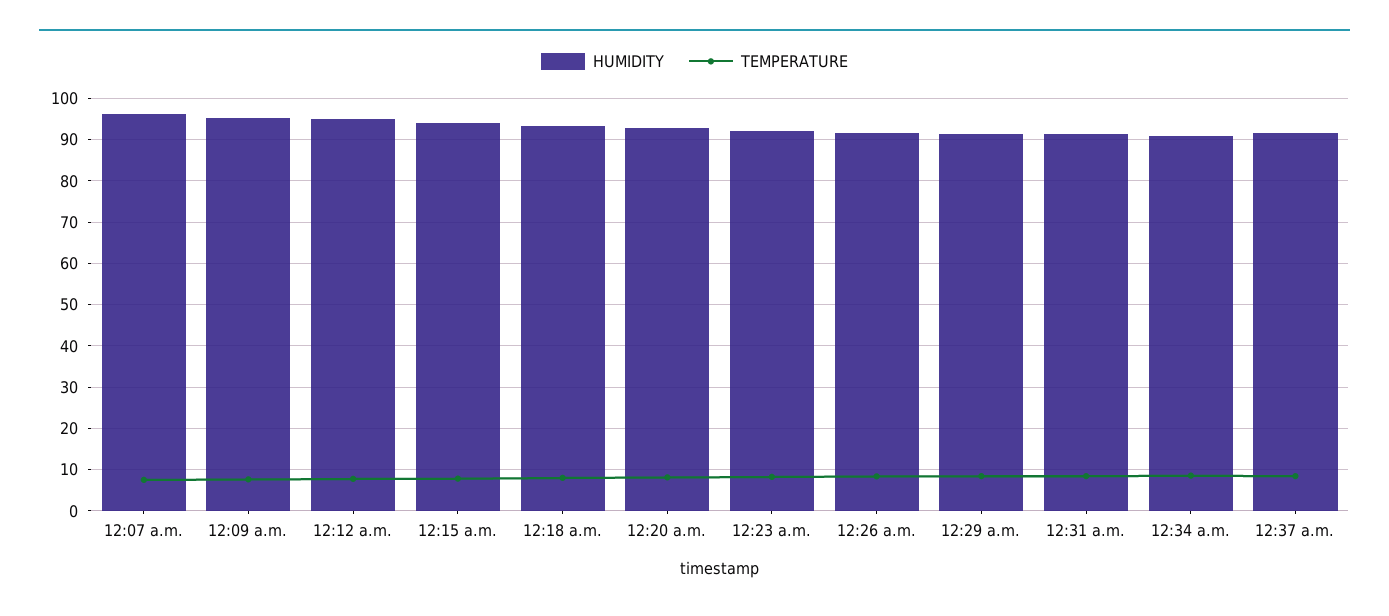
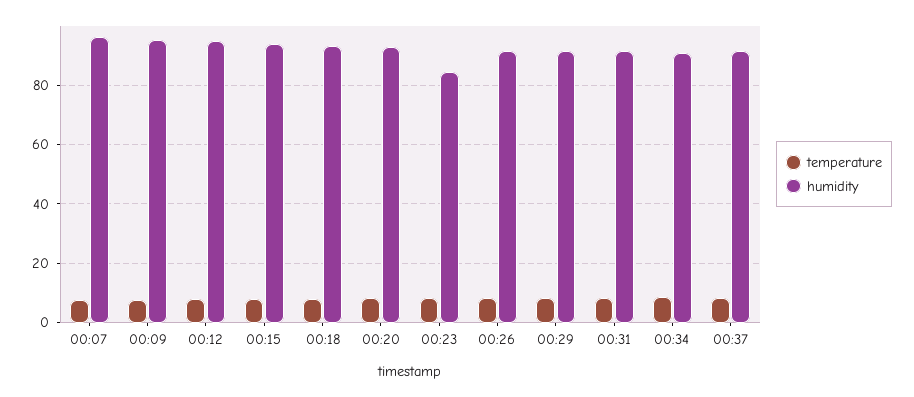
HUMIDITY, 12:23 a.m.: 92 -> 85

